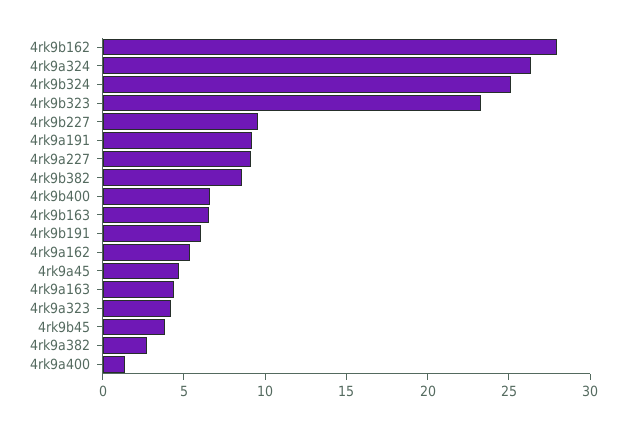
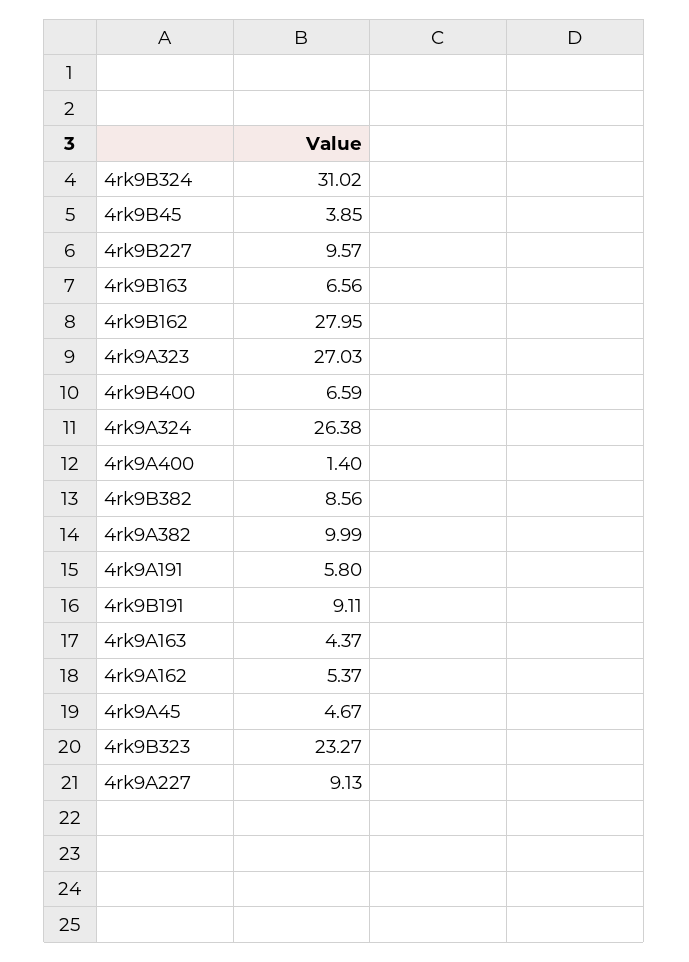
4rk9b324: 25 -> 31.02
4rk9a191: 9 -> 5.8
4rk9b191: 6 -> 9.11
4rk9a323: 4 -> 27.03
4rk9a382: 3 -> 9.99

